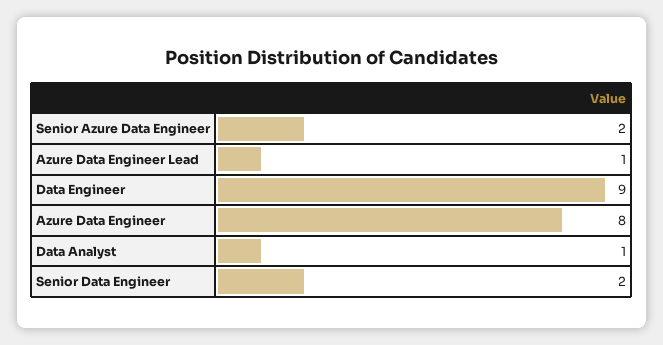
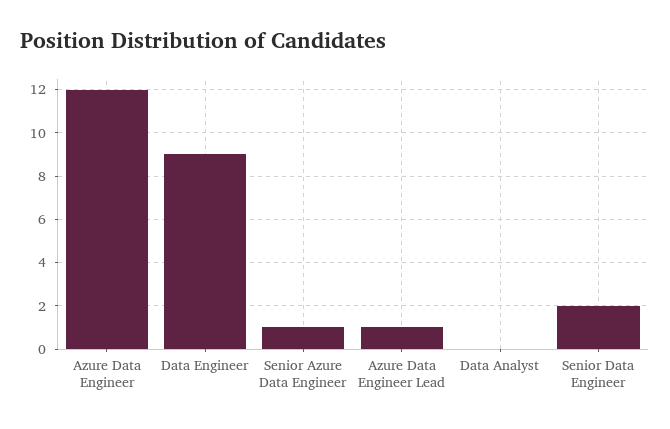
Senior Azure Data Engineer: 2 -> 1
Azure Data Engineer: 8 -> 12
Data Analyst: 1 -> 0

